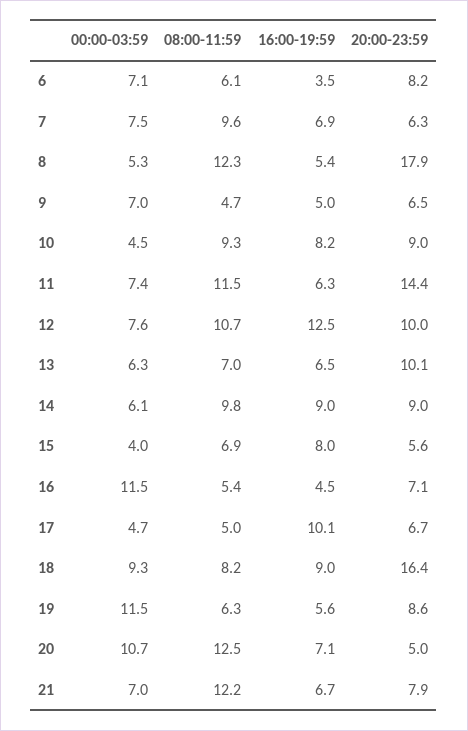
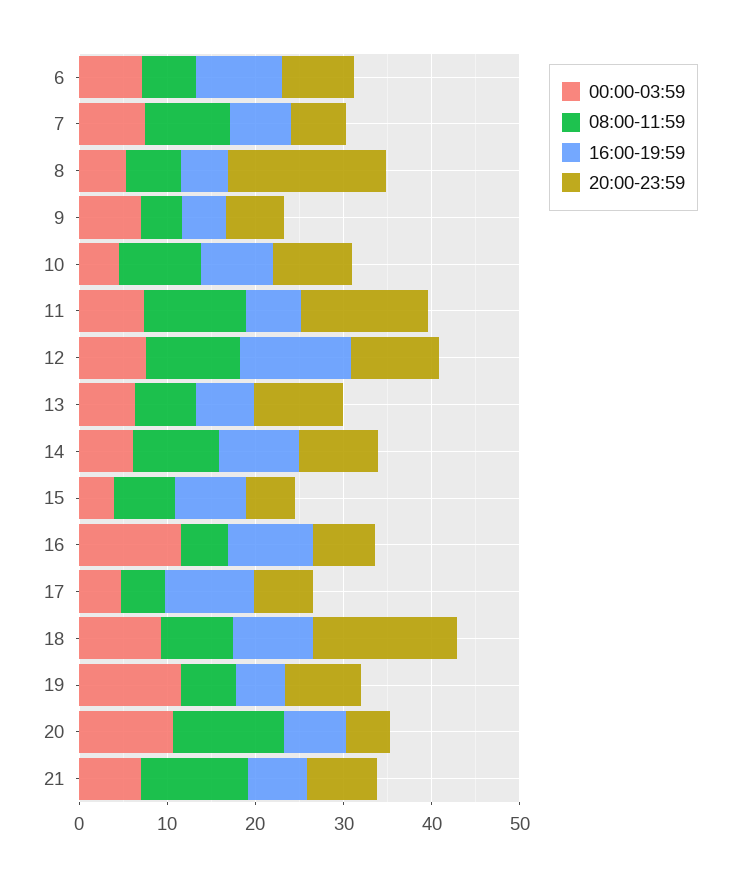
16:00-19:59, 6: 3.5 -> 10
08:00-11:59, 8: 12.3 -> 6
16:00-19:59, 16: 4.5 -> 10

